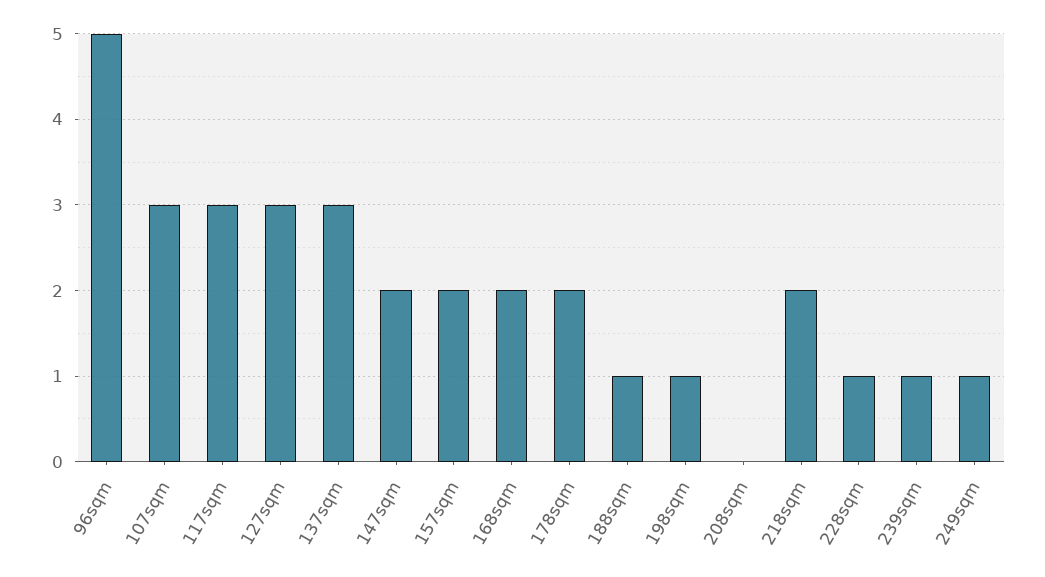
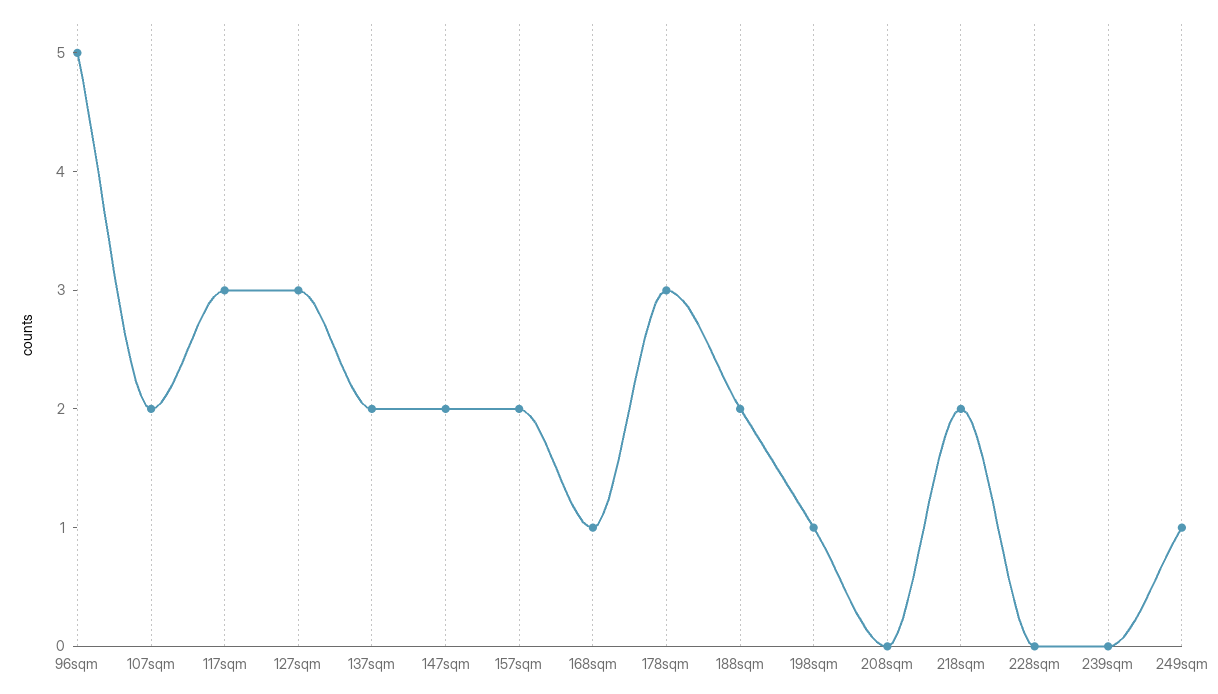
107sqm: 3 -> 2
137sqm: 3 -> 2
168sqm: 2 -> 1
178sqm: 2 -> 3
188sqm: 1 -> 2
228sqm: 1 -> 0
239sqm: 1 -> 0

